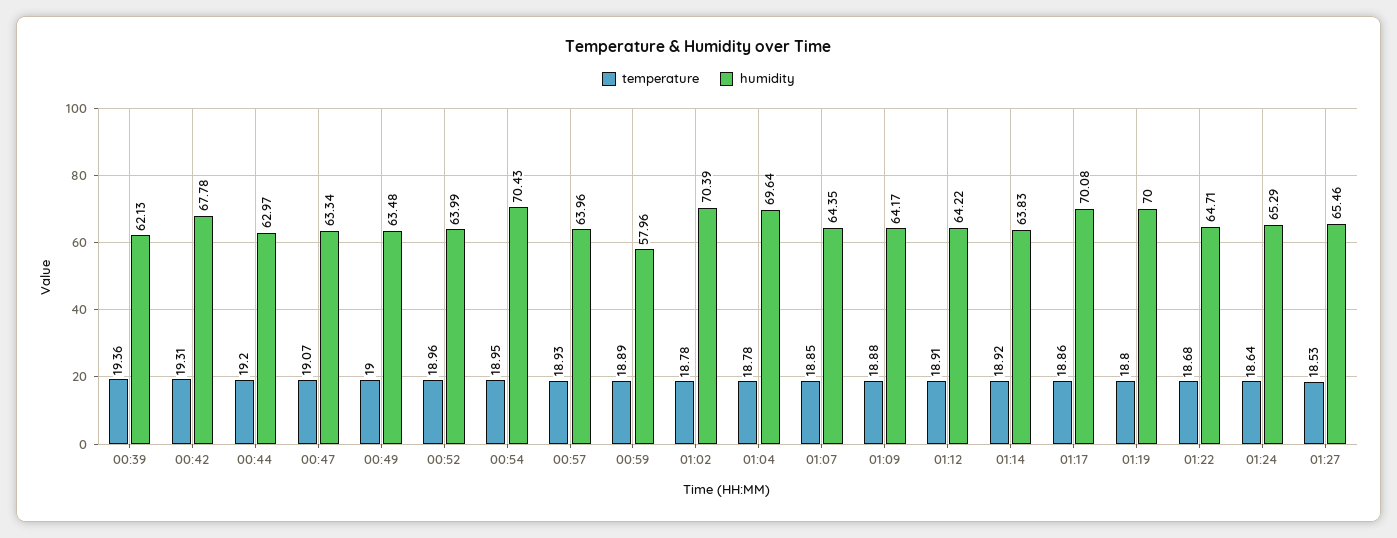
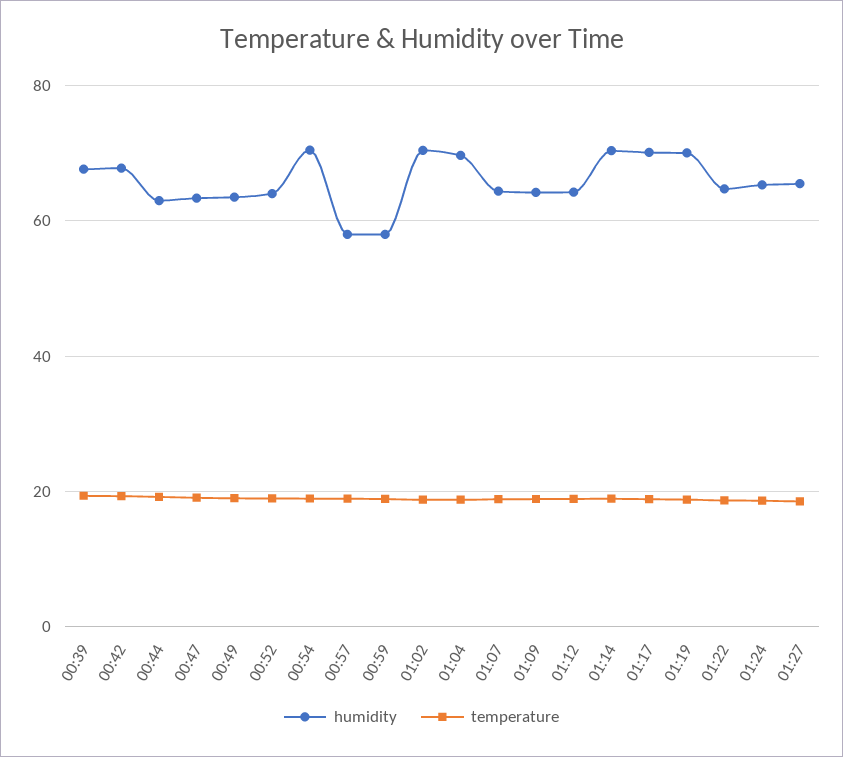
humidity, 00:39: 62.13 -> 68
humidity, 00:57: 63.96 -> 58
humidity, 01:14: 63.83 -> 70

